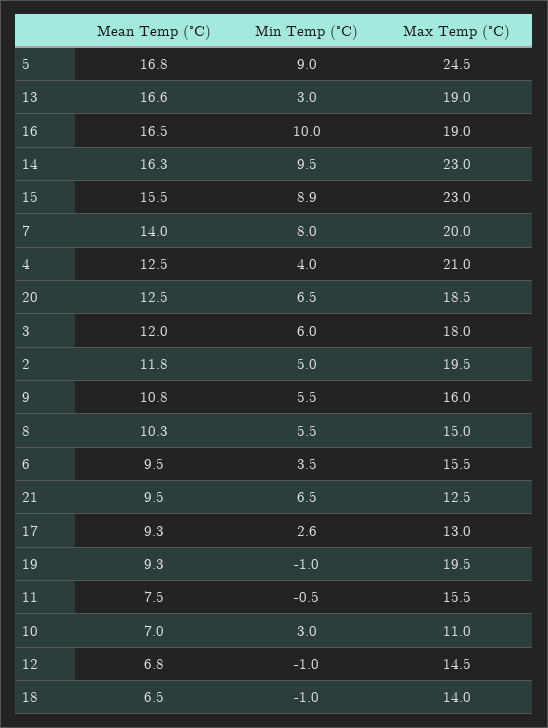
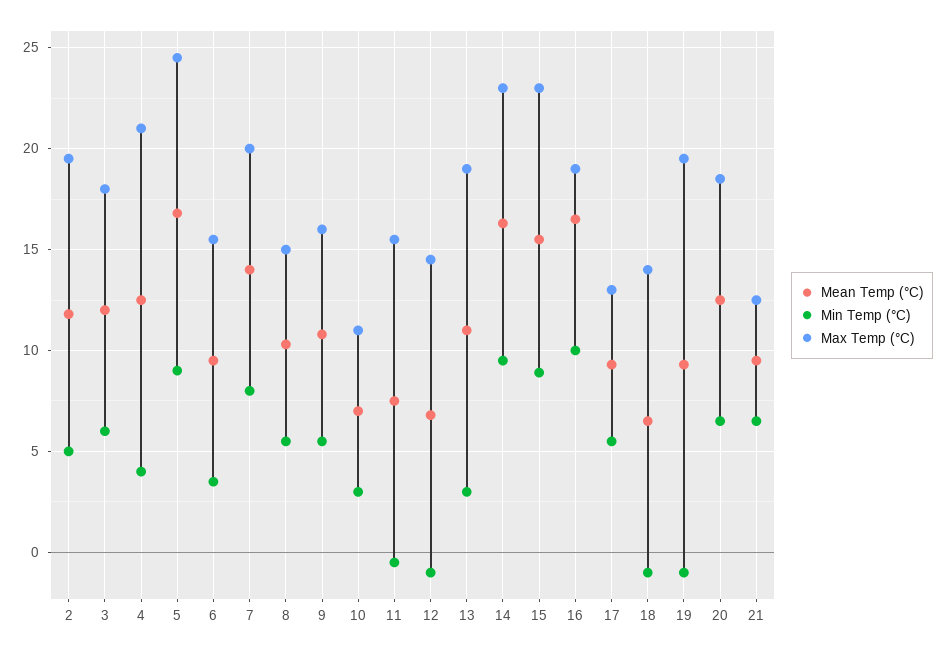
Mean Temp (°C), 13: 16.6 -> 11
Min Temp (°C), 17: 2.6 -> 5.5

